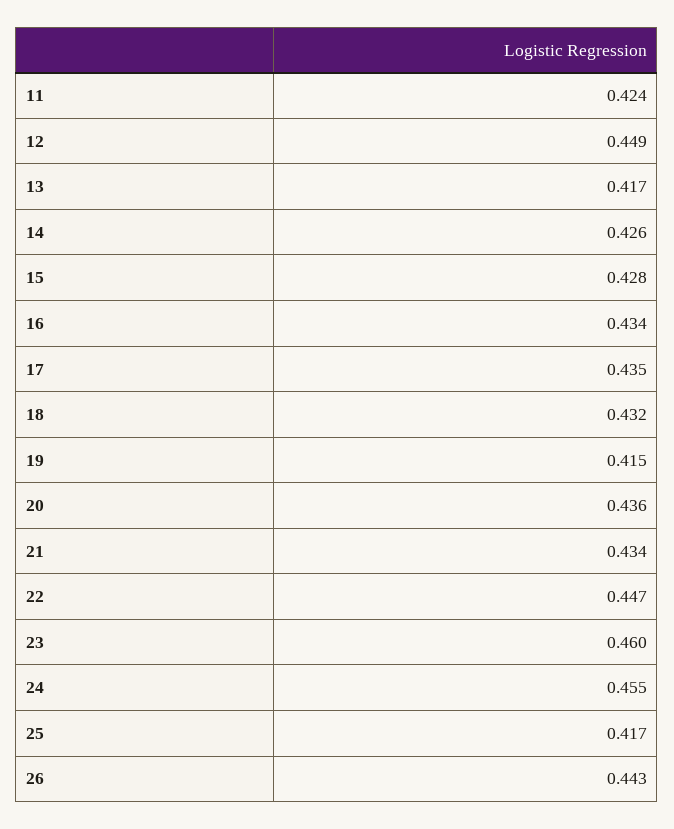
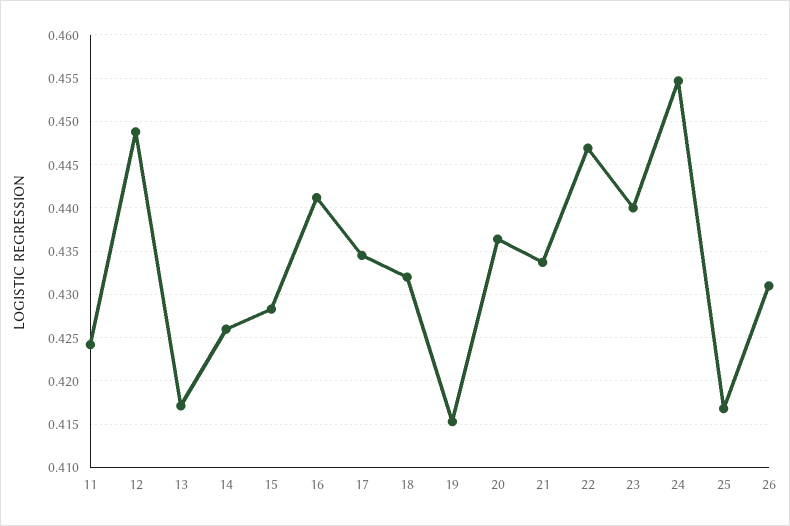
16: 0.434 -> 0.441
23: 0.46 -> 0.44
26: 0.443 -> 0.431

